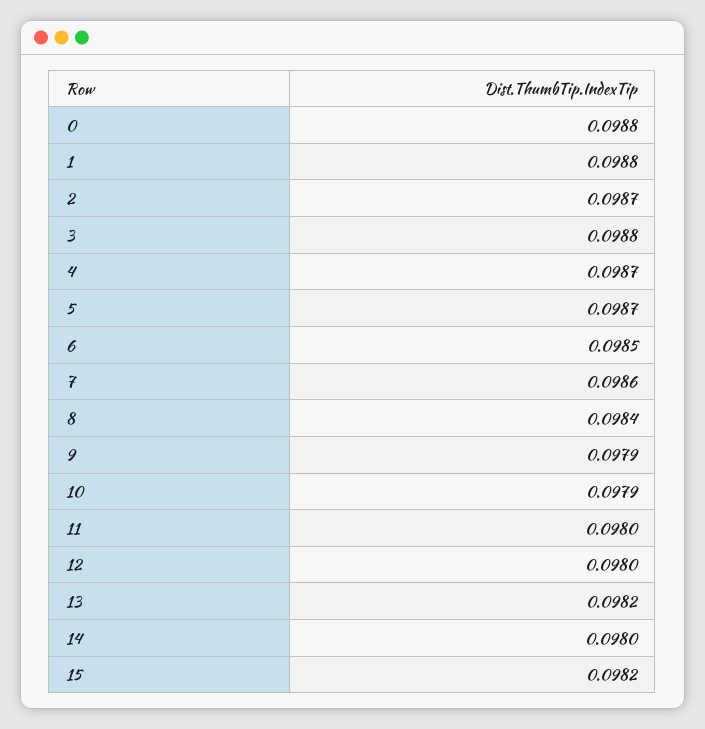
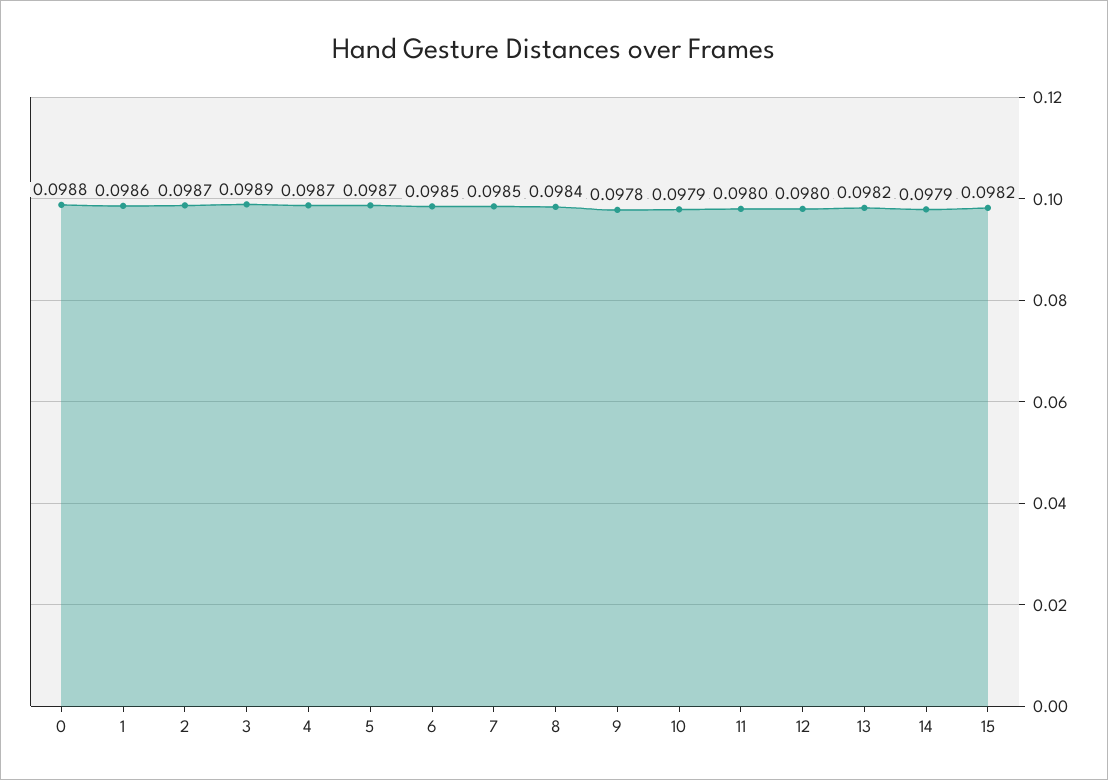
1: 0.0988 -> 0.0986
3: 0.0988 -> 0.0989
7: 0.0986 -> 0.0985
9: 0.0979 -> 0.0978
14: 0.098 -> 0.0979

